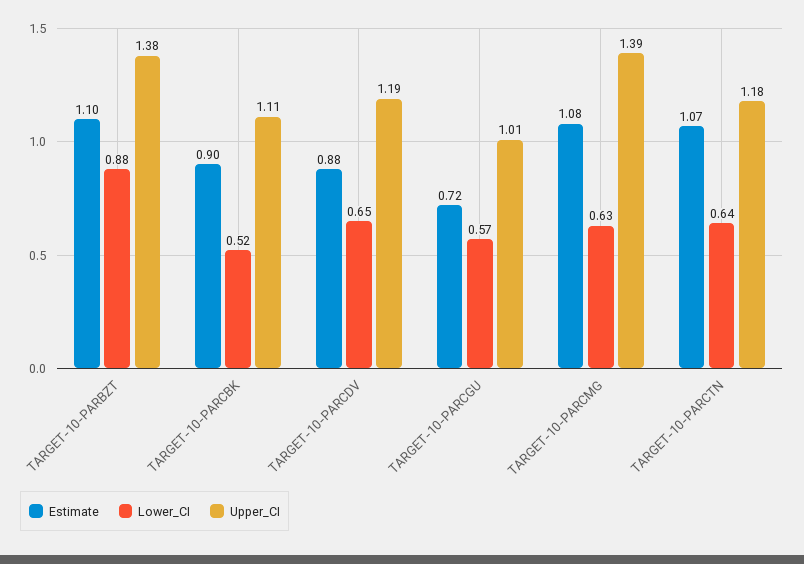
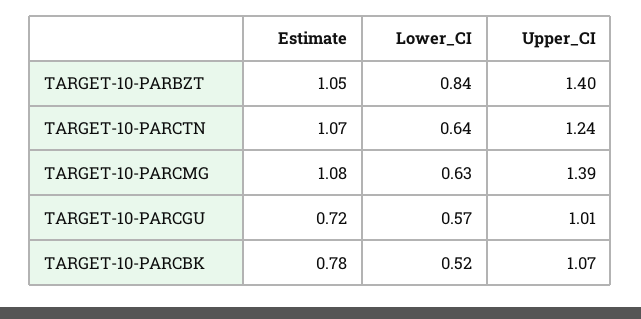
Estimate, TARGET-10-PARBZT: 1.1 -> 1.05
Lower_CI, TARGET-10-PARBZT: 0.88 -> 0.84
Upper_CI, TARGET-10-PARBZT: 1.38 -> 1.4
Estimate, TARGET-10-PARCBK: 0.9 -> 0.78
Upper_CI, TARGET-10-PARCBK: 1.11 -> 1.07
Estimate, TARGET-10-PARCDV: 0.88 -> none
Lower_CI, TARGET-10-PARCDV: 0.65 -> none
Upper_CI, TARGET-10-PARCDV: 1.19 -> none
Upper_CI, TARGET-10-PARCTN: 1.18 -> 1.24

